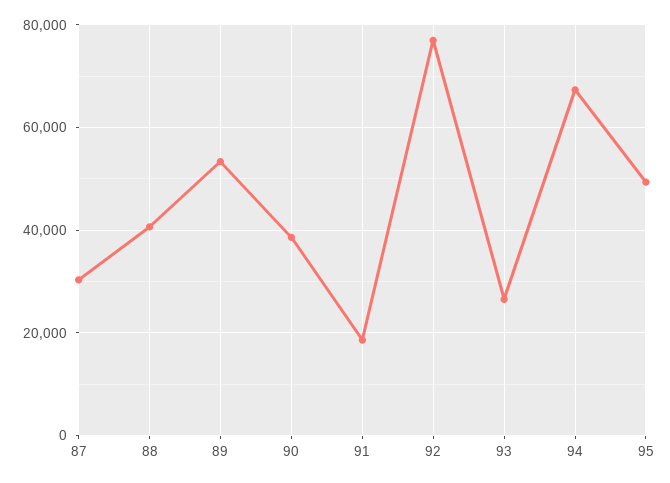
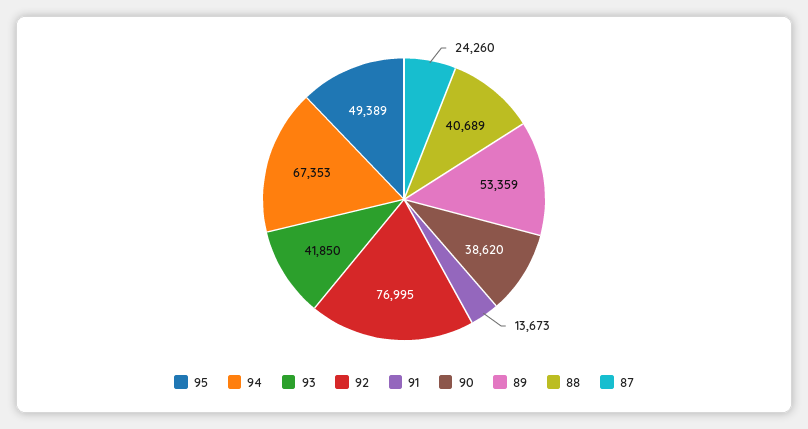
87: 30000 -> 24260
91: 18000 -> 13673
93: 26000 -> 41850

